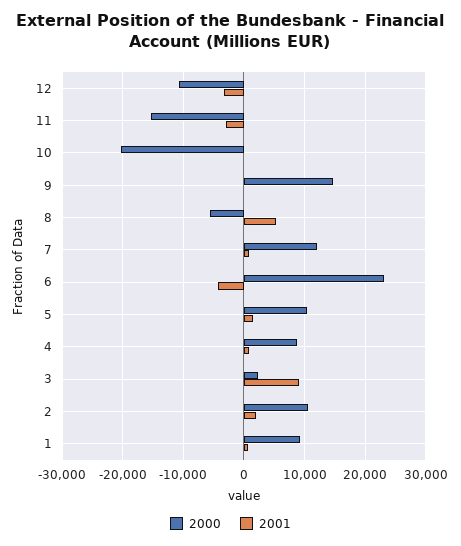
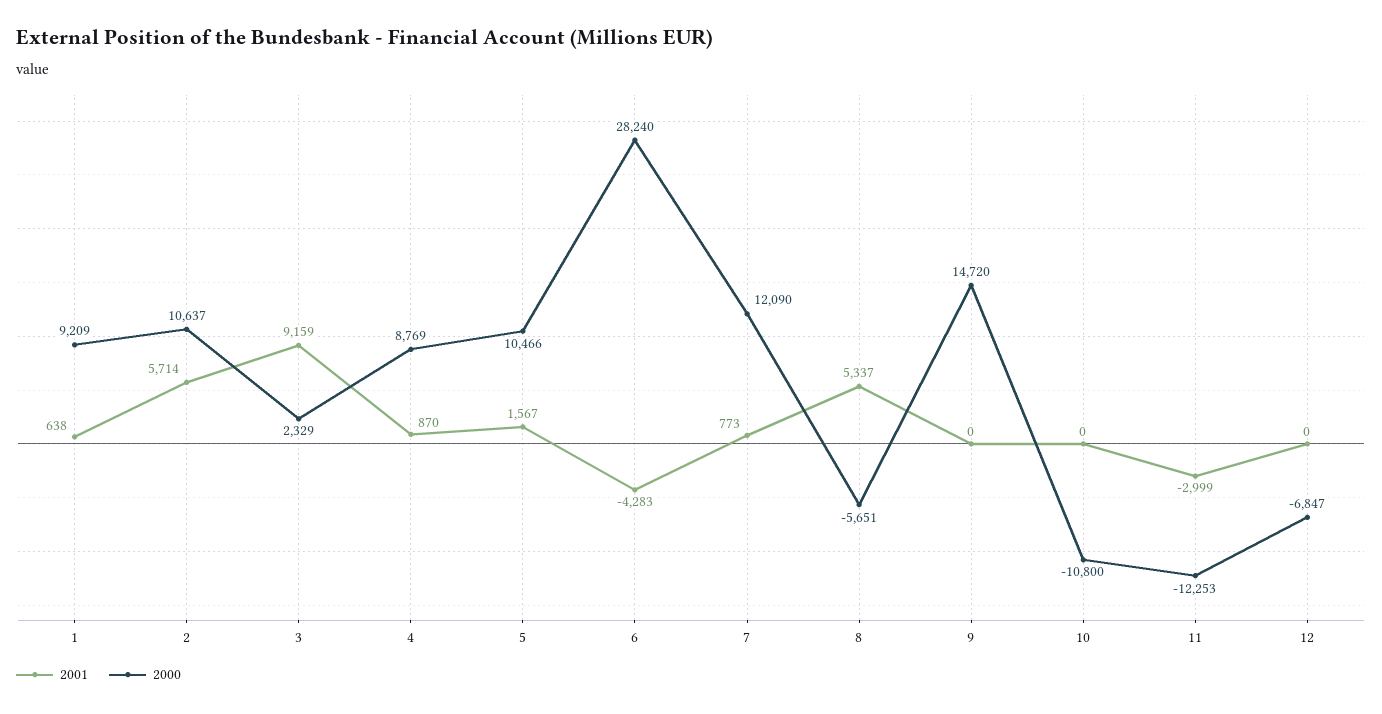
2000, 12: -11000 -> -6847
2001, 12: -3000 -> 0
2000, 11: -15000 -> -12253
2000, 10: -20000 -> -10800
2000, 6: 23000 -> 28240
2001, 2: 2000 -> 5714

